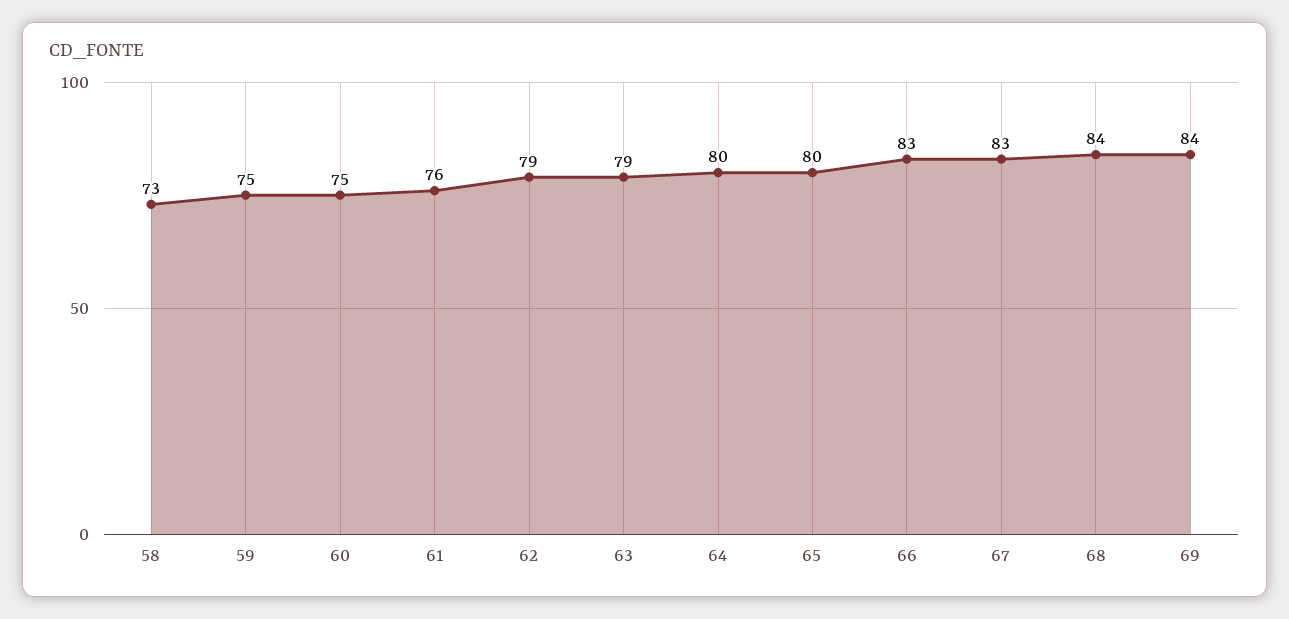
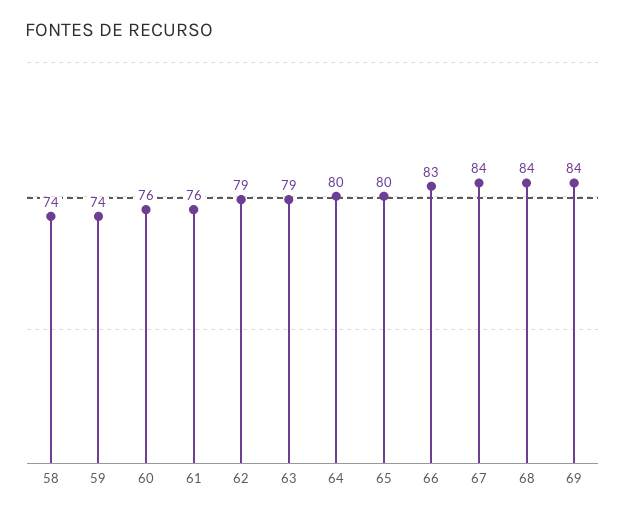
58: 73 -> 74
59: 75 -> 74
60: 75 -> 76
67: 83 -> 84

